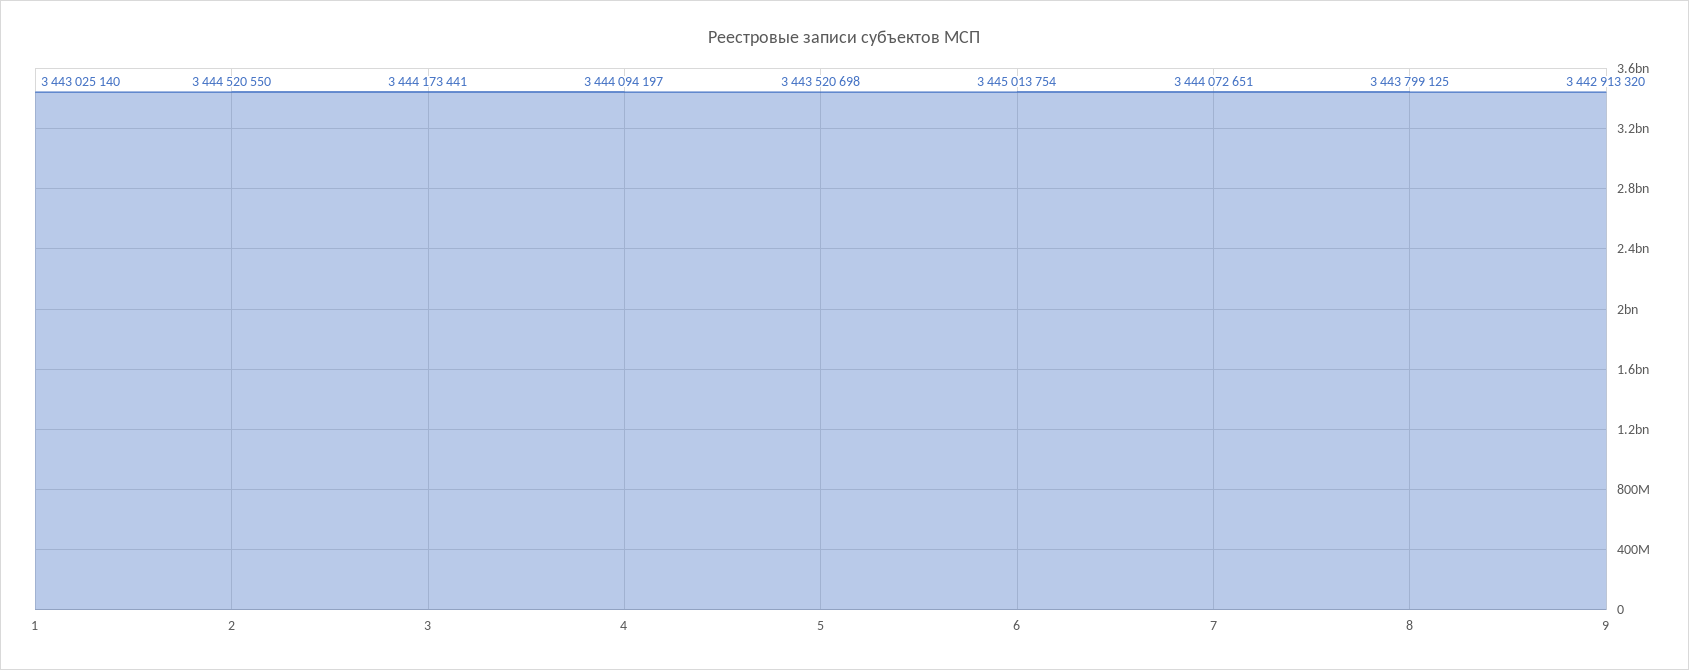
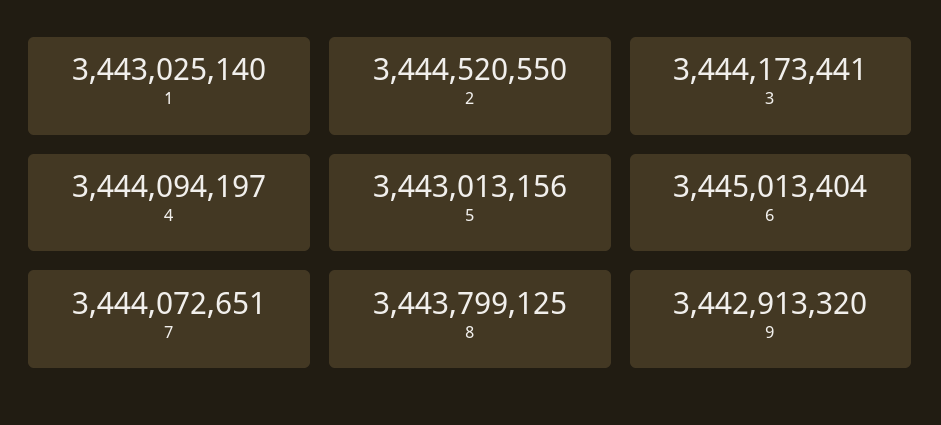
5: 3443520698 -> 3443013156
6: 3445013754 -> 3445013404

